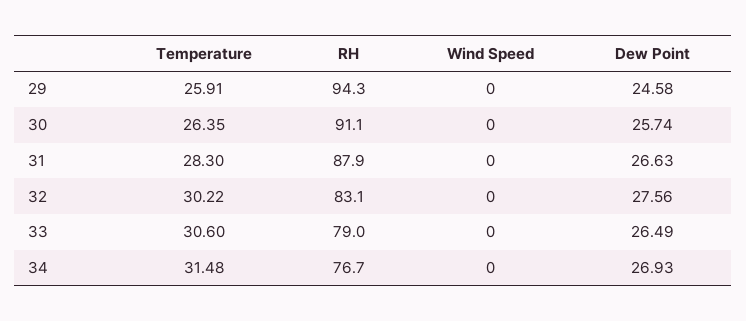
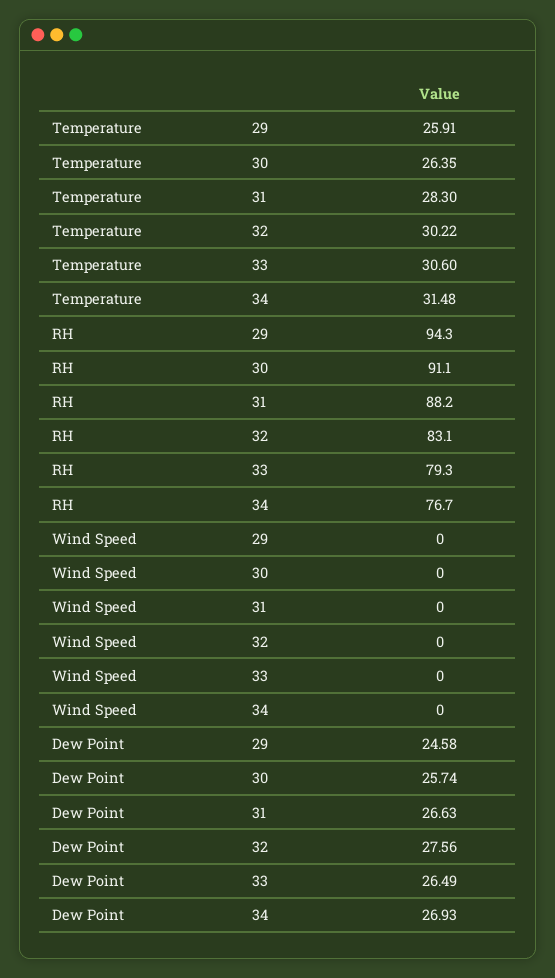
RH, 31: 87.9 -> 88.2
RH, 33: 79 -> 79.3

